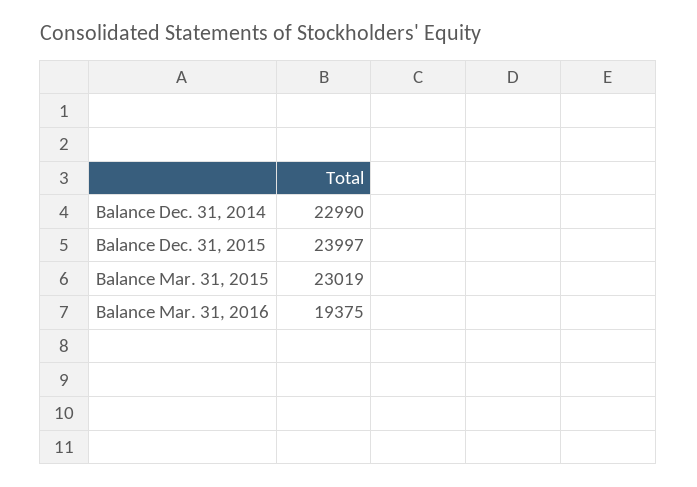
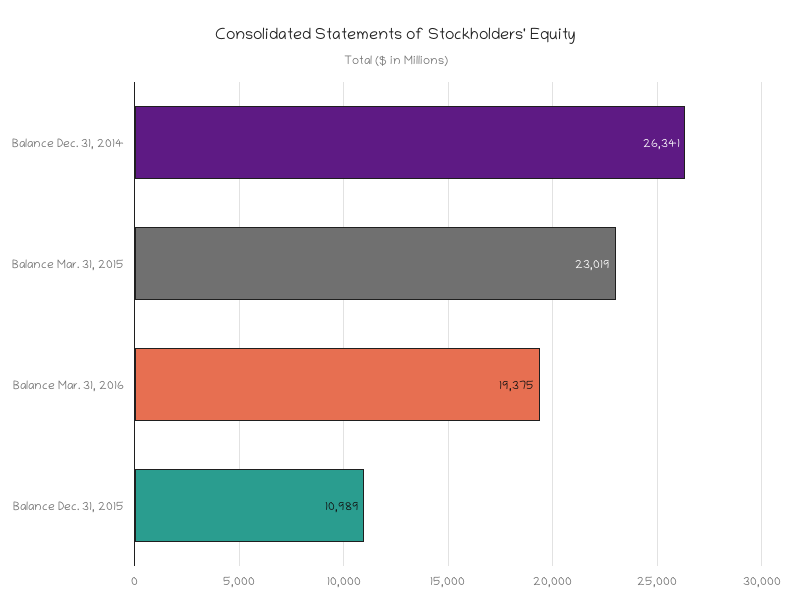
Balance Dec. 31, 2014: 22990 -> 26341
Balance Dec. 31, 2015: 23997 -> 10989

